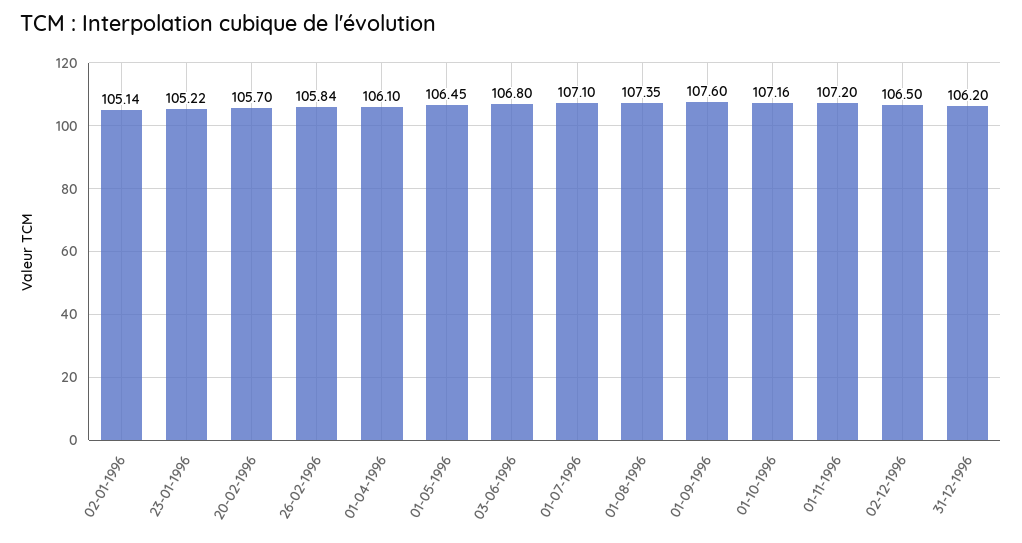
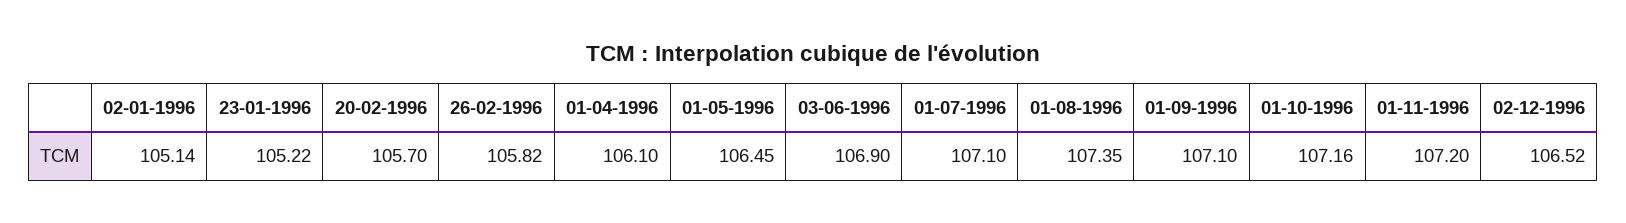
26-02-1996: 105.84 -> 105.82
03-06-1996: 106.8 -> 106.9
01-09-1996: 107.6 -> 107.1
02-12-1996: 106.5 -> 106.52
31-12-1996: 106.2 -> none

